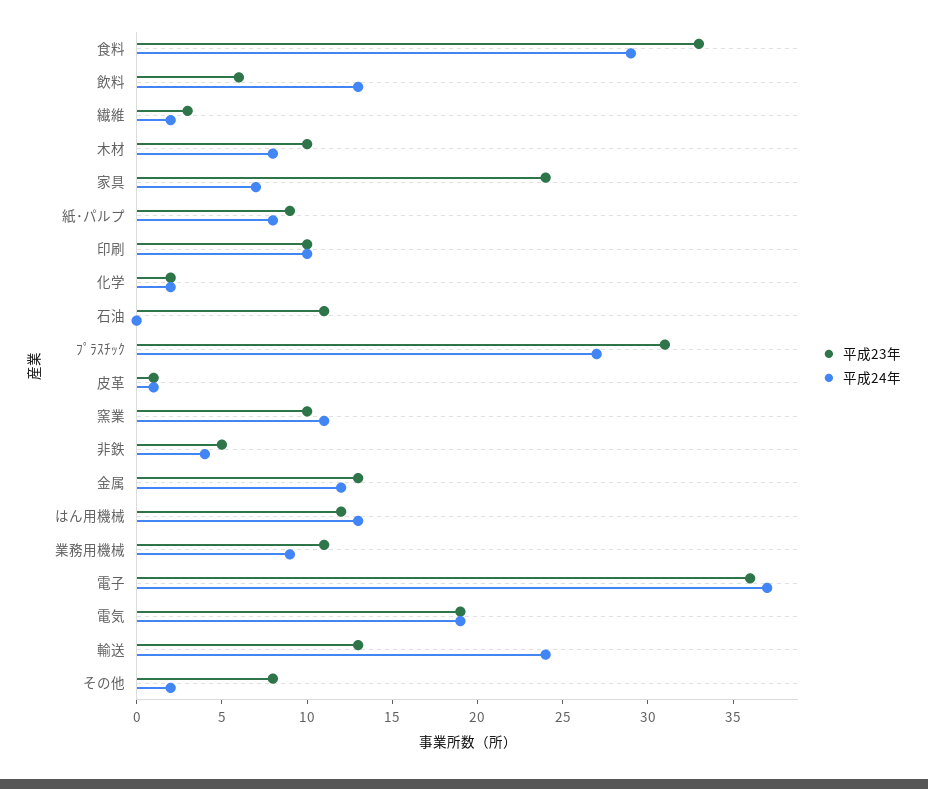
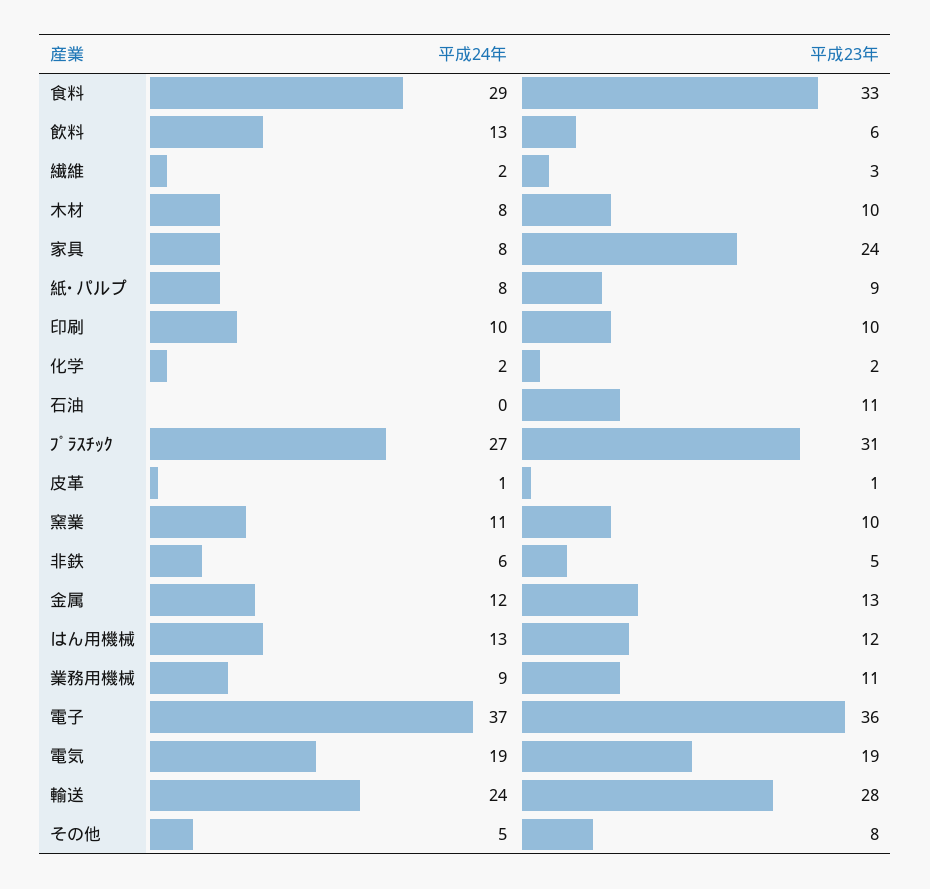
平成24年, 家具: 7 -> 8
平成24年, 非鉄: 4 -> 6
平成23年, 輸送: 13 -> 28
平成24年, その他: 2 -> 5

